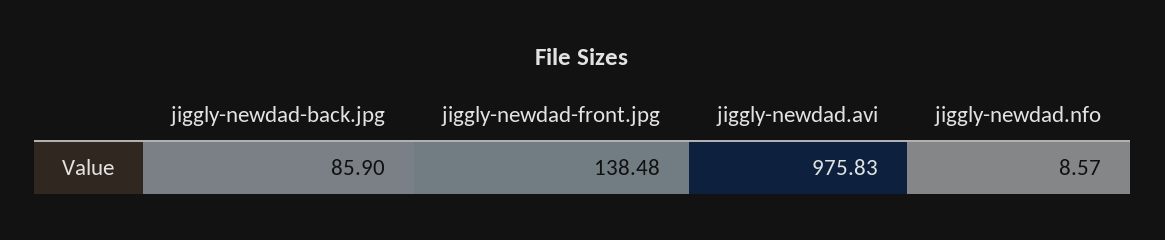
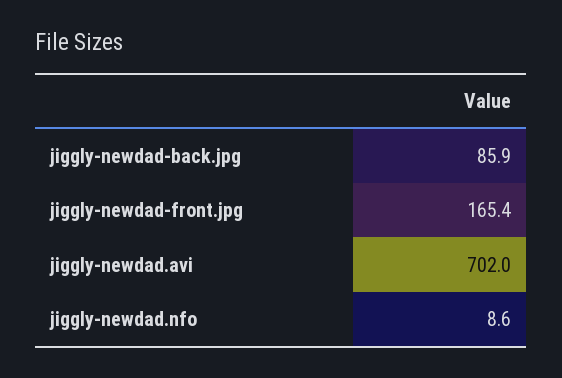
jiggly-newdad-front.jpg: 138.48 -> 165.4
jiggly-newdad.avi: 975.83 -> 702

